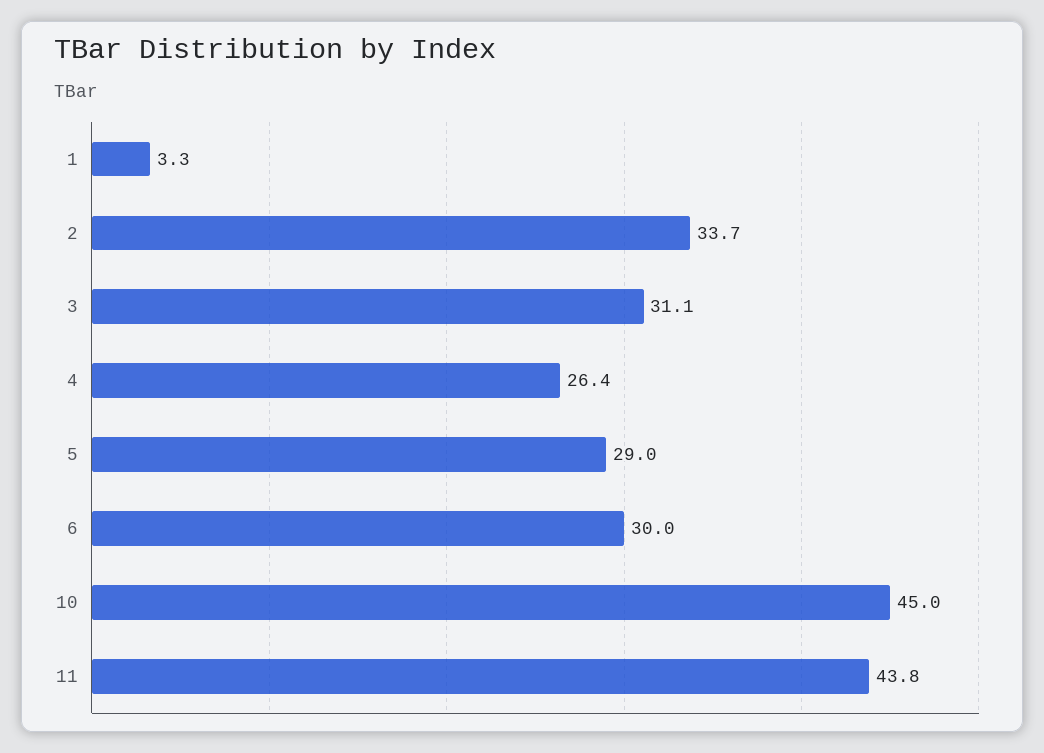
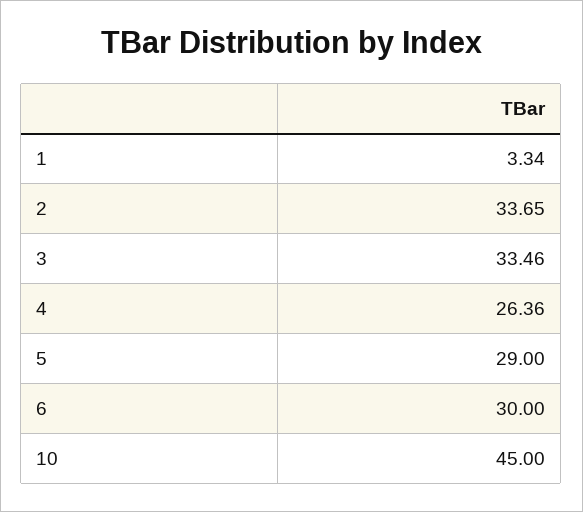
3: 31.1 -> 33.46
11: 43.8 -> none

